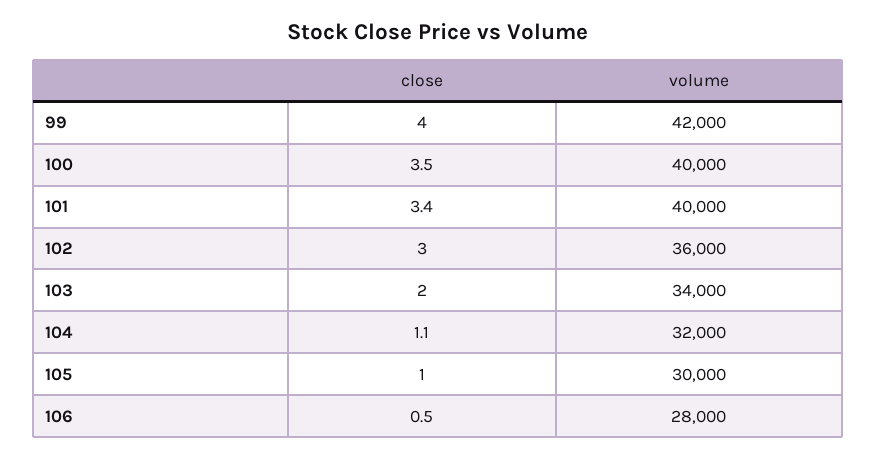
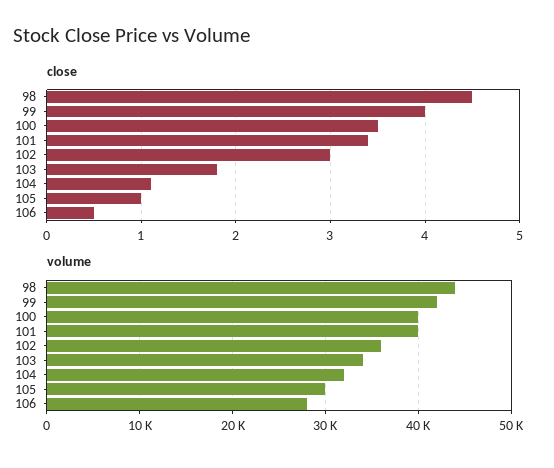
close, 103: 2 -> 1.8
close, 98: none -> 4.5
volume, 98: none -> 44000

